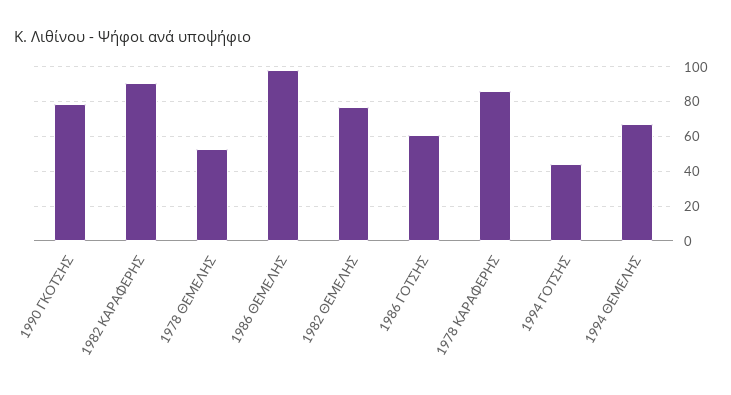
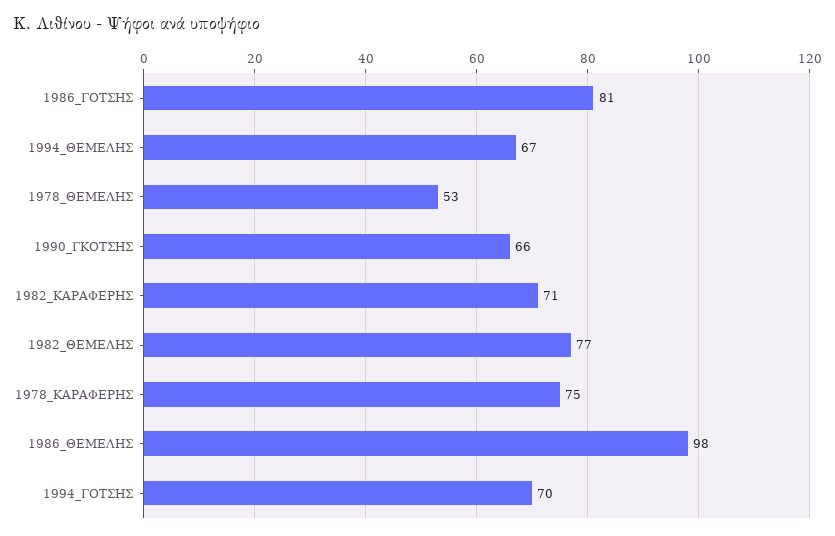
1990 ΓΚΟΤΣΗΣ: 80 -> 66
1982 ΚΑΡΑΦΕΡΗΣ: 90 -> 71
1986 ΓΟΤΣΗΣ: 60 -> 81
1978 ΚΑΡΑΦΕΡΗΣ: 85 -> 75
1994 ΓΟΤΣΗΣ: 45 -> 70

